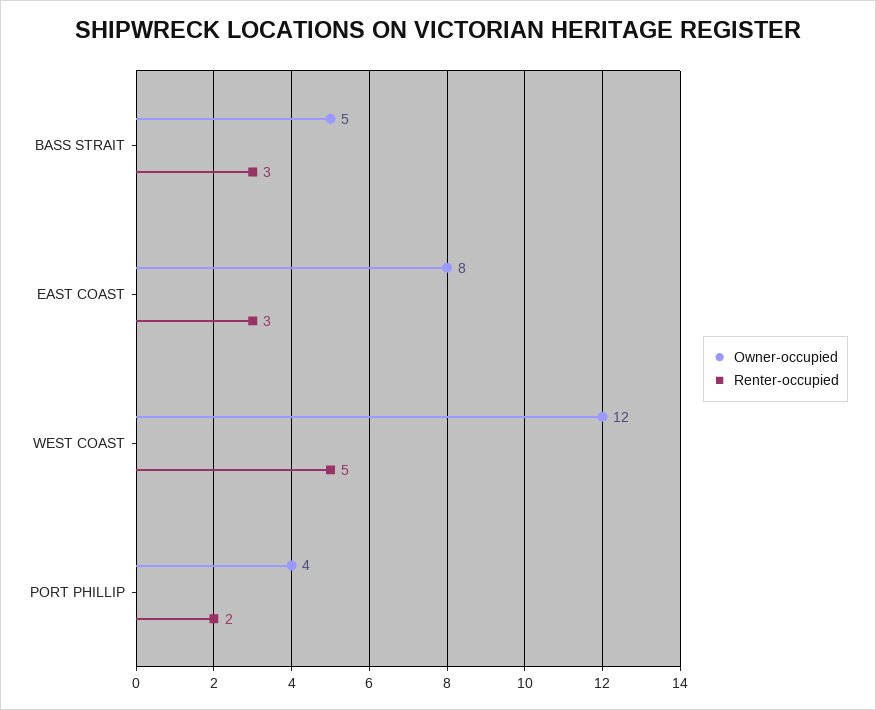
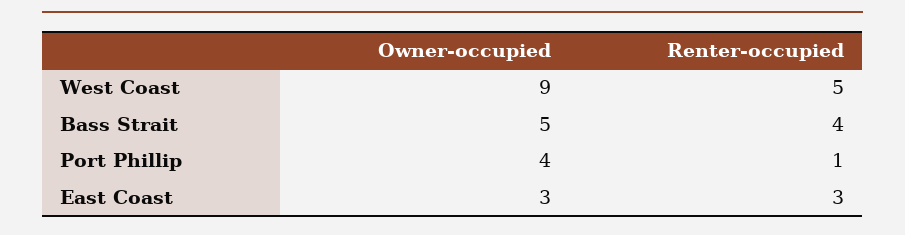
Renter-occupied, BASS STRAIT: 3 -> 4
Owner-occupied, EAST COAST: 8 -> 3
Owner-occupied, WEST COAST: 12 -> 9
Renter-occupied, PORT PHILLIP: 2 -> 1

